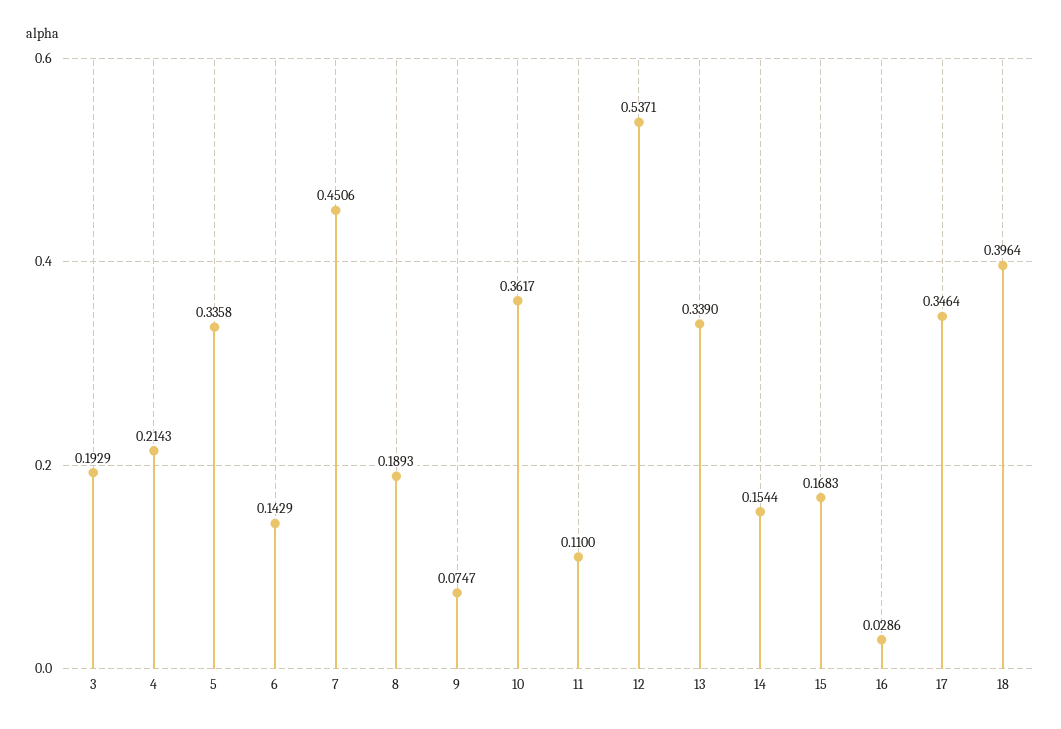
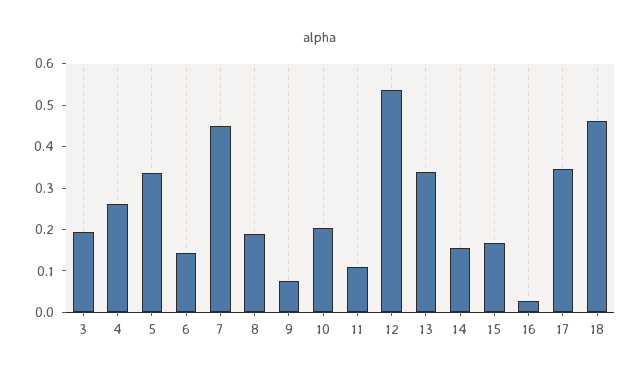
4: 0.2143 -> 0.26
10: 0.3617 -> 0.2
18: 0.3964 -> 0.46

